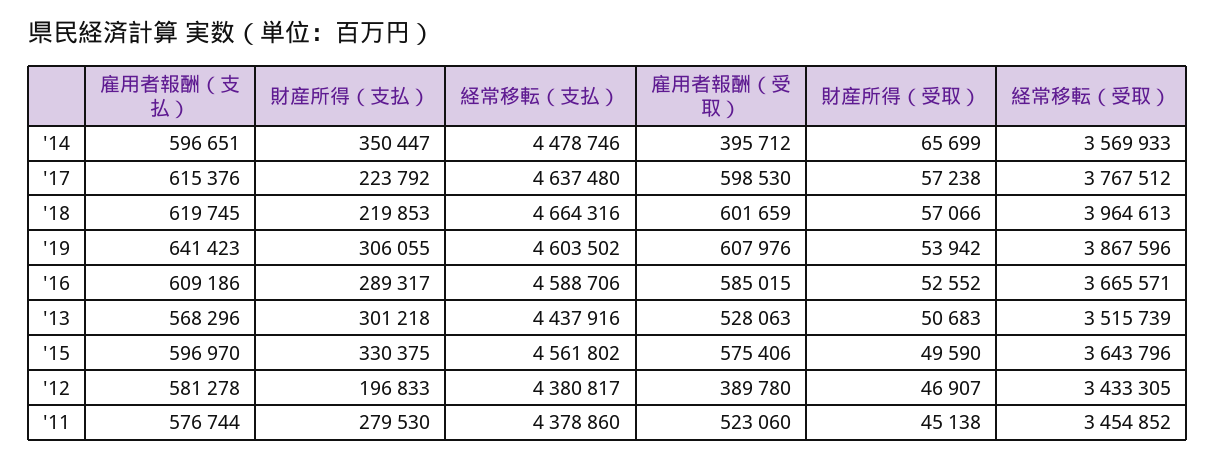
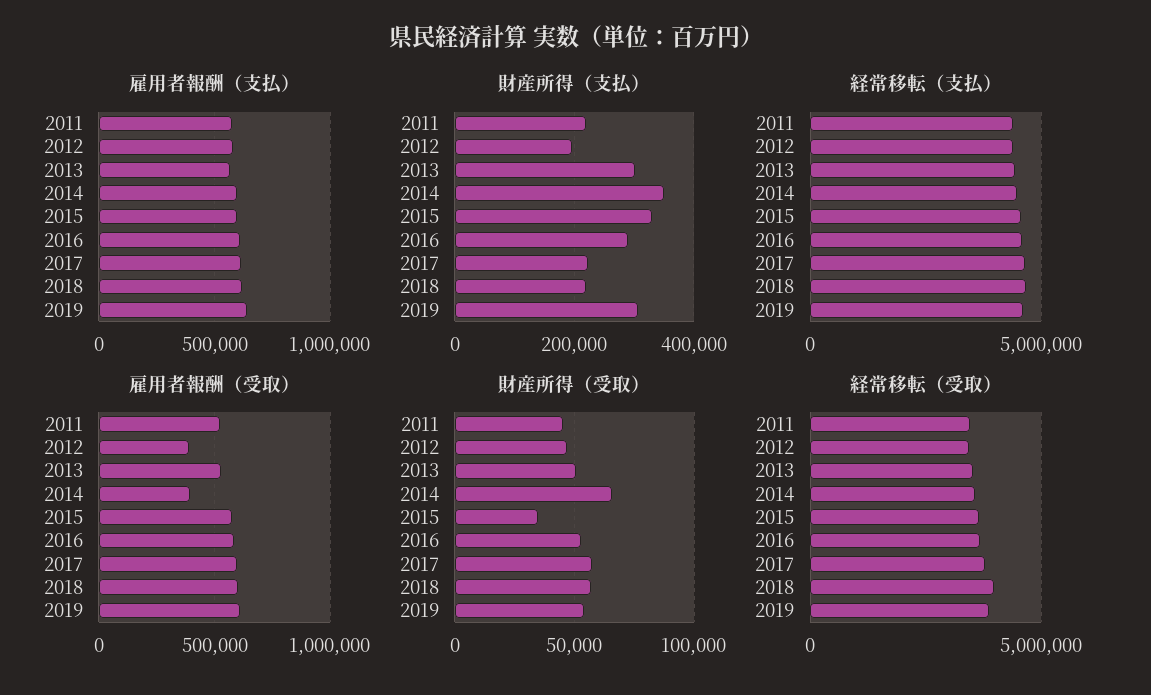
財産所得（受取）, '15: 49590 -> 35000
財産所得（支払）, '11: 279530 -> 220000

